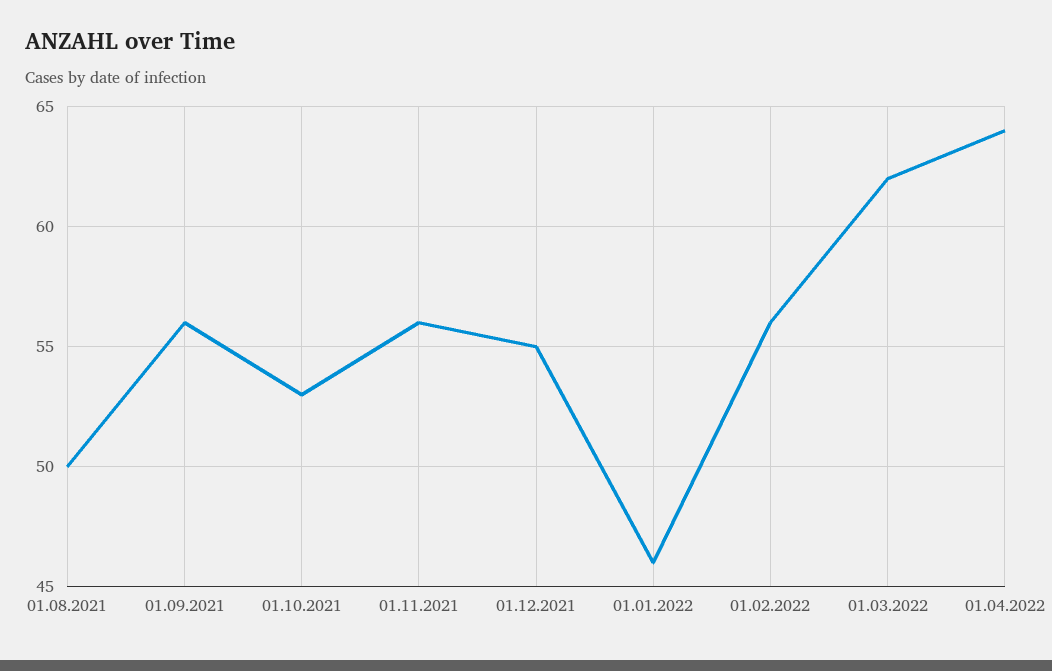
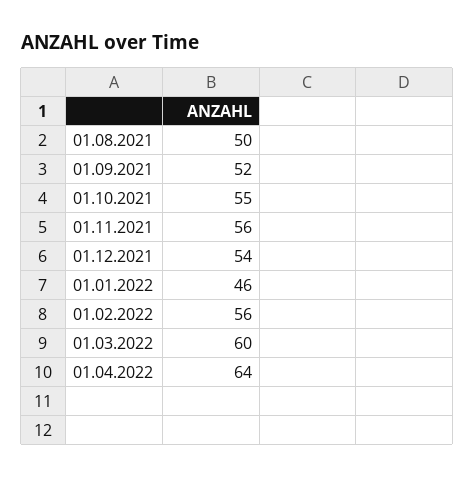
01.09.2021: 56 -> 52
01.10.2021: 53 -> 55
01.12.2021: 55 -> 54
01.03.2022: 62 -> 60

